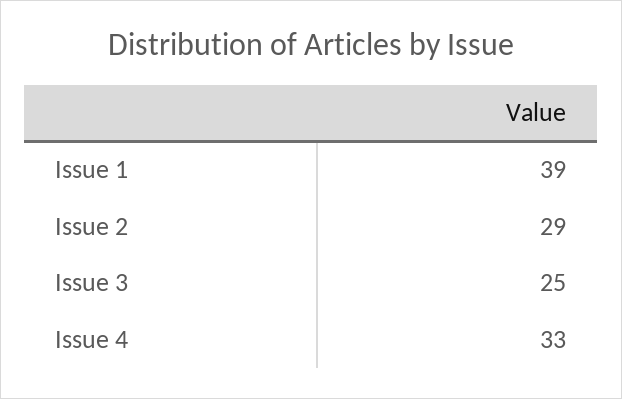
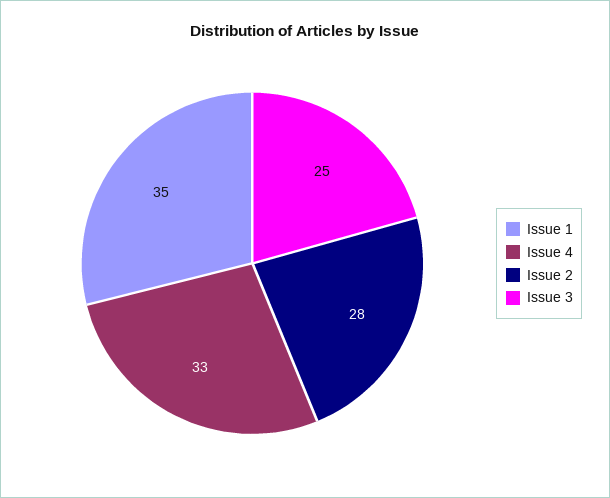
Issue 1: 39 -> 35
Issue 2: 29 -> 28

